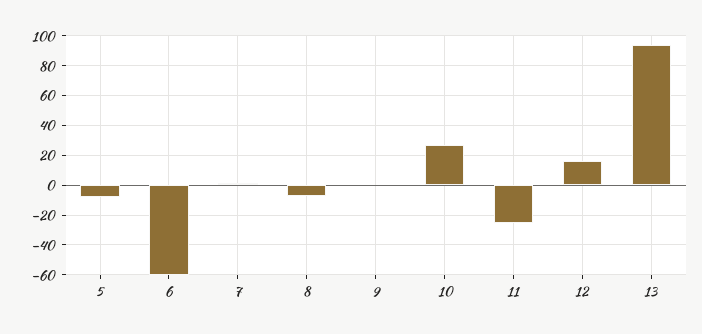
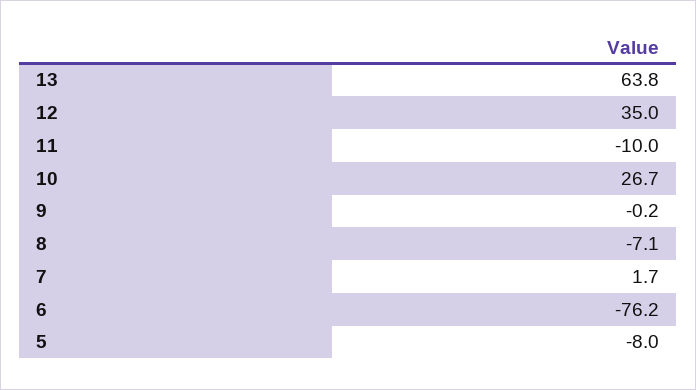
6: -60 -> -76.2
11: -25 -> -10
12: 15 -> 35
13: 95 -> 63.8

